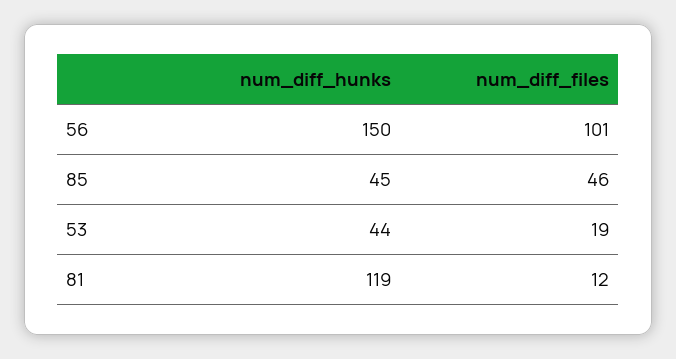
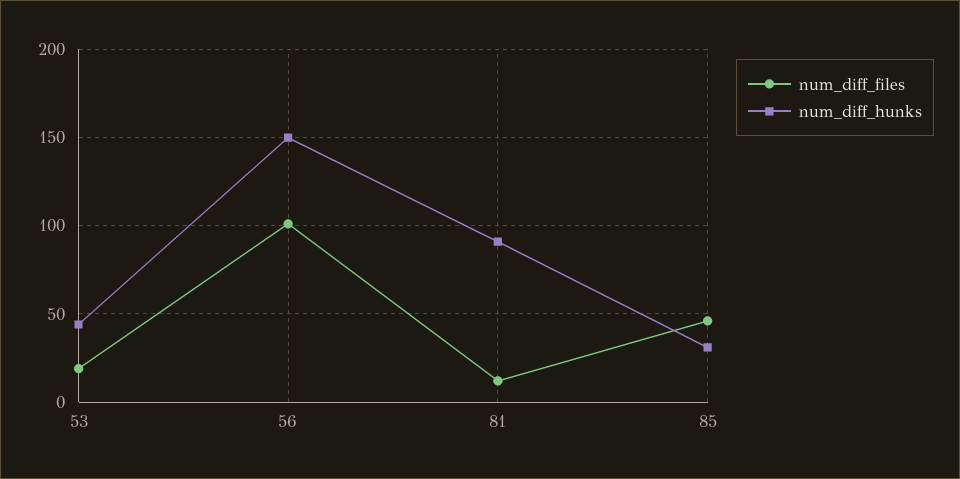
num_diff_hunks, 85: 45 -> 30
num_diff_hunks, 81: 119 -> 90

